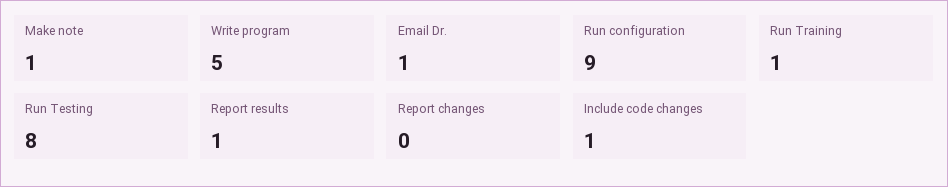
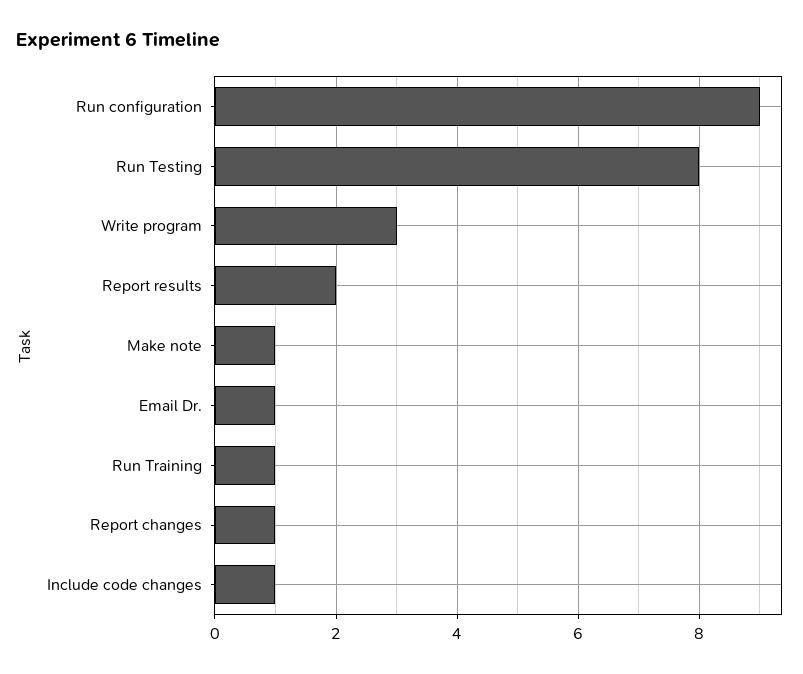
Write program: 5 -> 3
Report results: 1 -> 2
Report changes: 0 -> 1

